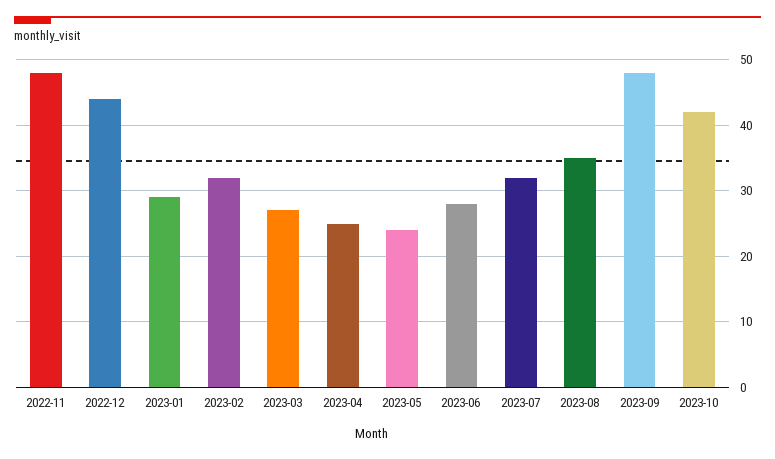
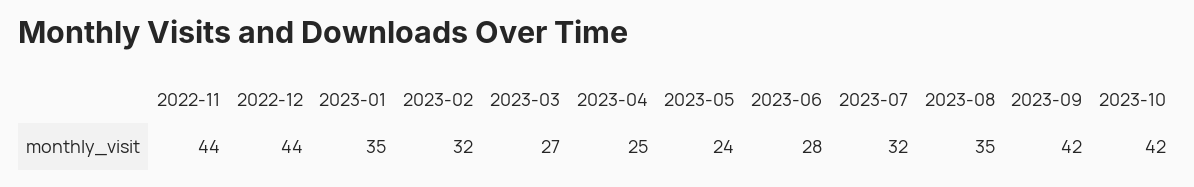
2022-11: 48 -> 44
2023-01: 29 -> 35
2023-09: 48 -> 42

